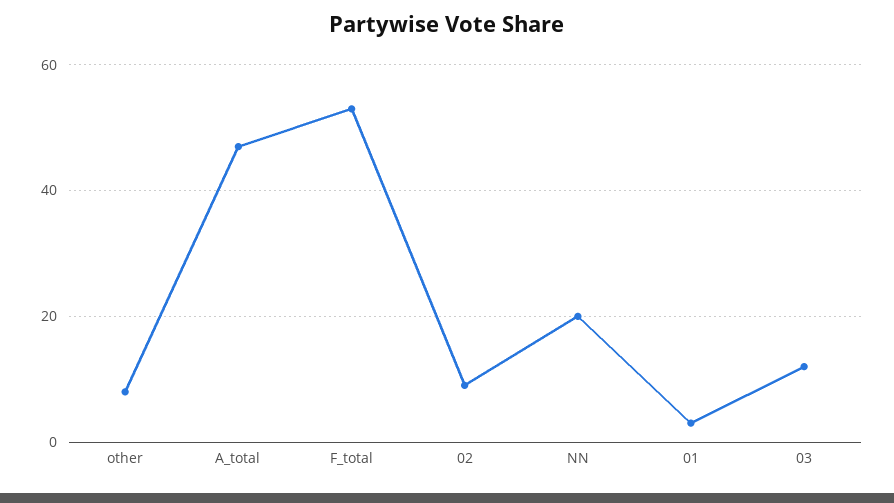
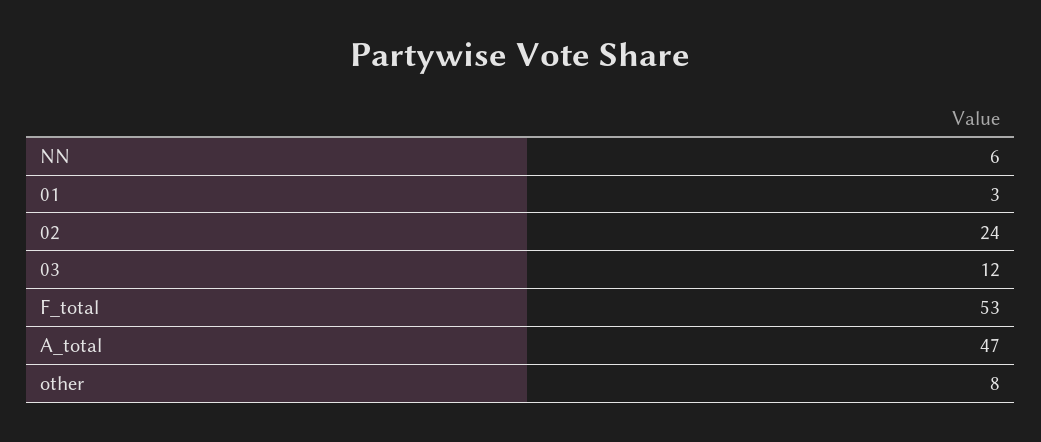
02: 10 -> 24
NN: 20 -> 6

